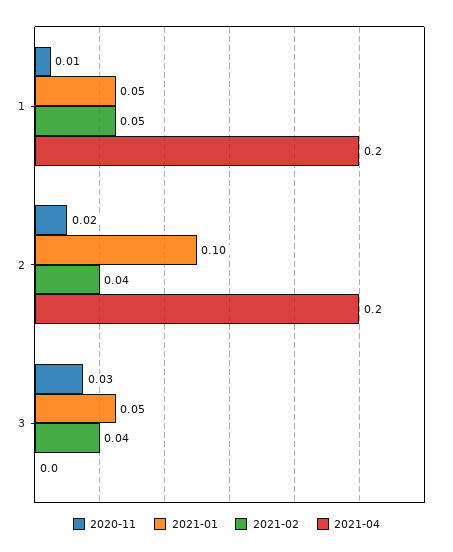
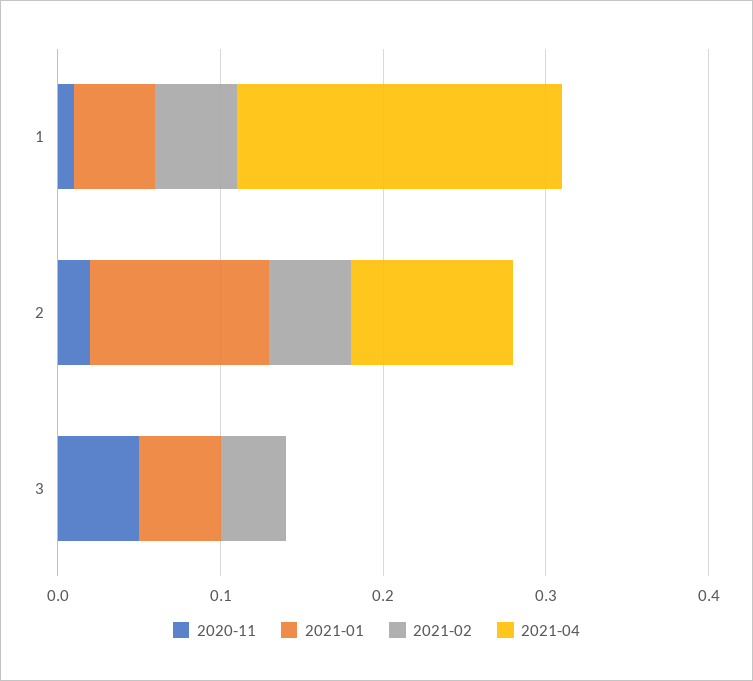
2021-01, 2: 0.1 -> 0.11
2021-02, 2: 0.04 -> 0.05
2021-04, 2: 0.2 -> 0.1
2020-11, 3: 0.03 -> 0.05

